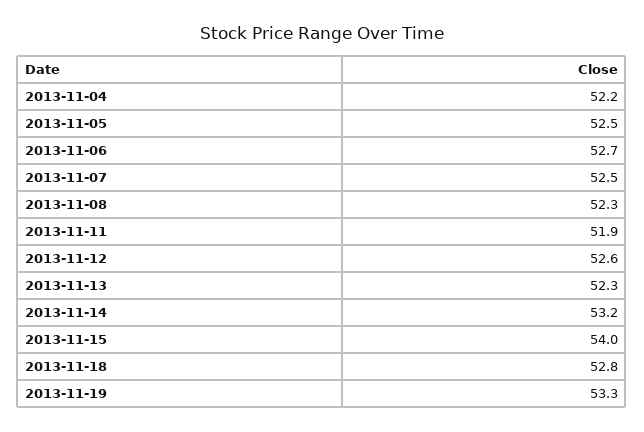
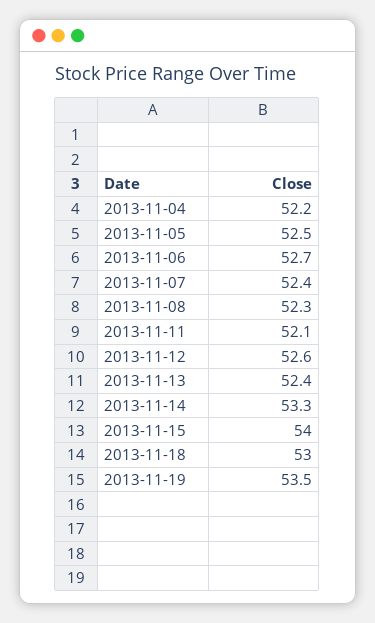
2013-11-07: 52.5 -> 52.4
2013-11-11: 51.9 -> 52.1
2013-11-13: 52.3 -> 52.4
2013-11-14: 53.2 -> 53.3
2013-11-18: 52.8 -> 53
2013-11-19: 53.3 -> 53.5

